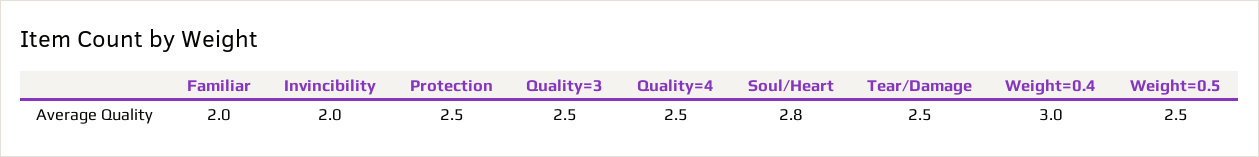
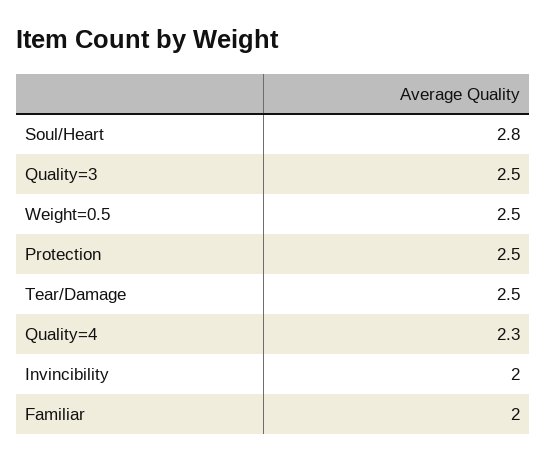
Quality=4: 2.5 -> 2.3
Weight=0.4: 3 -> none

